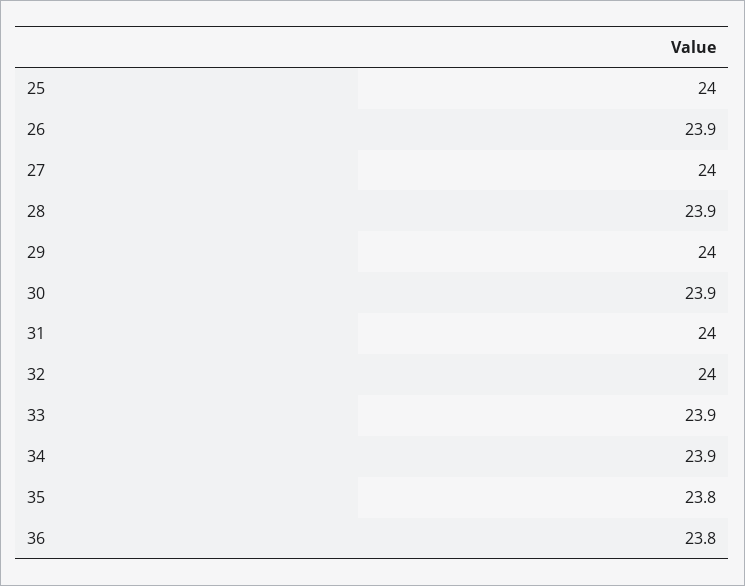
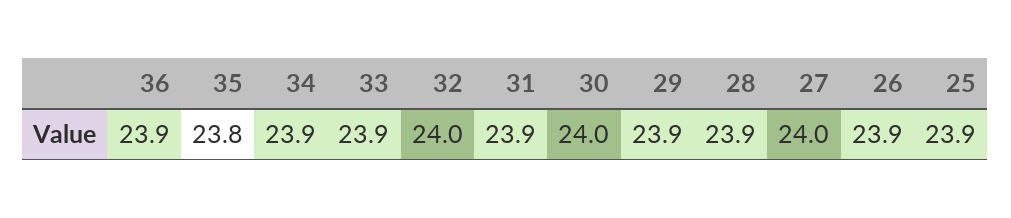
25: 24 -> 23.9
29: 24 -> 23.9
30: 23.9 -> 24
31: 24 -> 23.9
36: 23.8 -> 23.9

